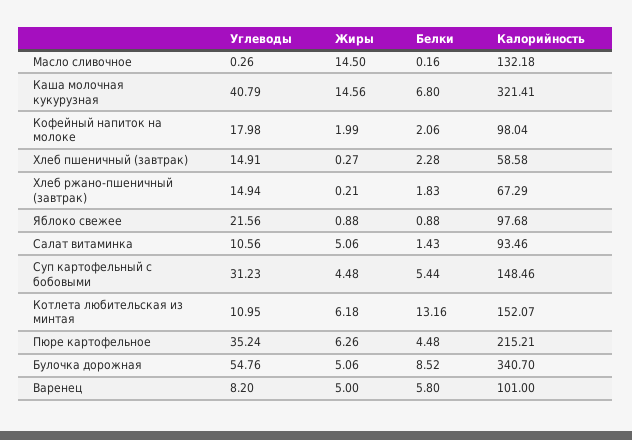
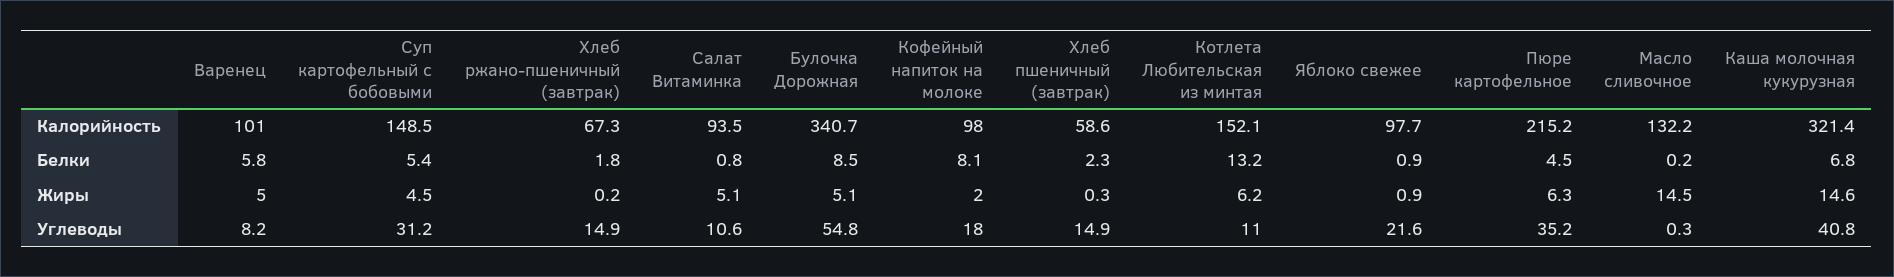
Белки, Кофейный напиток на молоке: 2.06 -> 8.1
Белки, Салат витаминка: 1.43 -> 0.8

